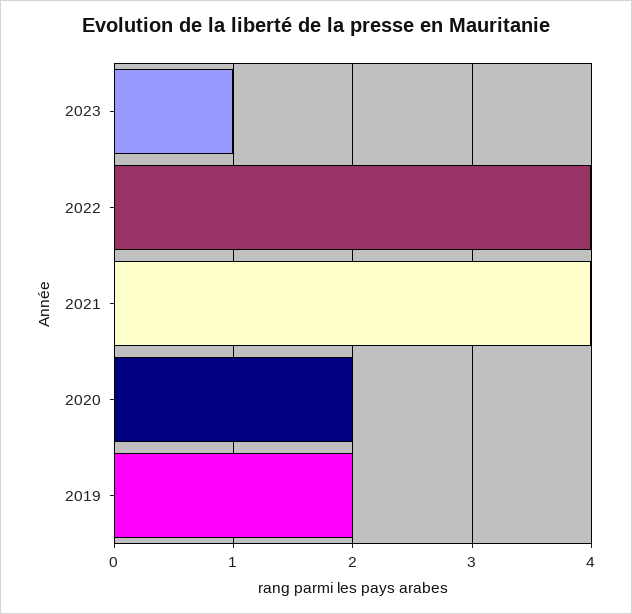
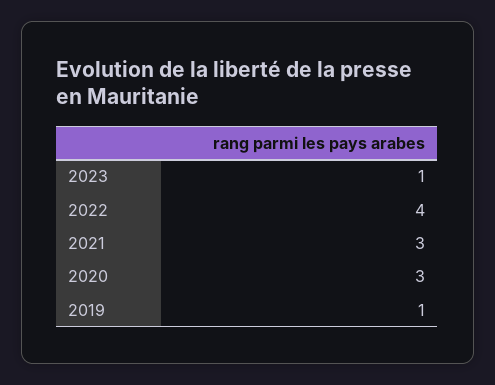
2021: 4 -> 3
2020: 2 -> 3
2019: 2 -> 1

